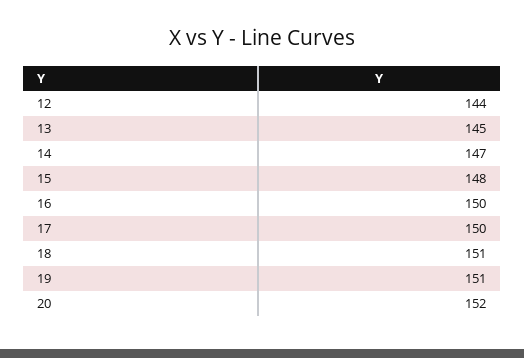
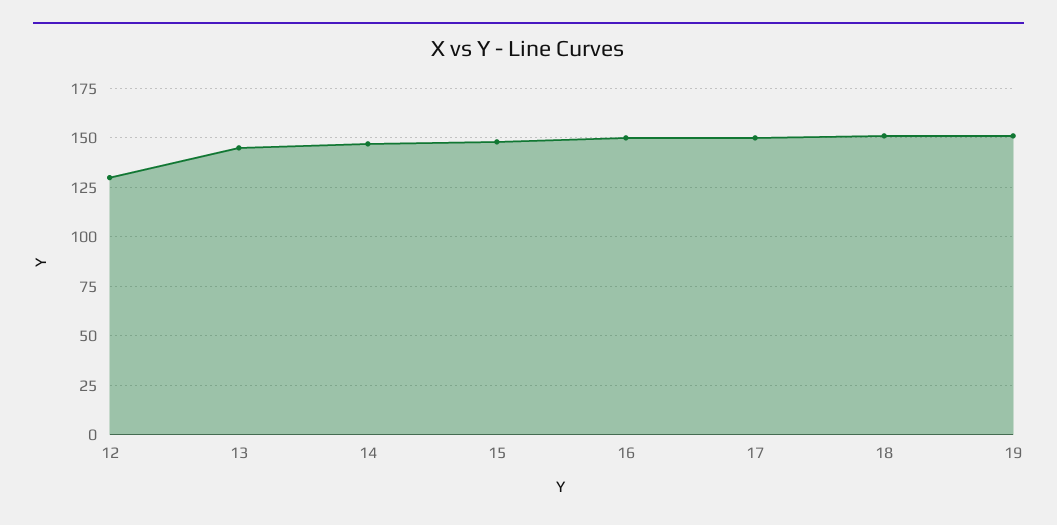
12: 144 -> 130
20: 152 -> none

